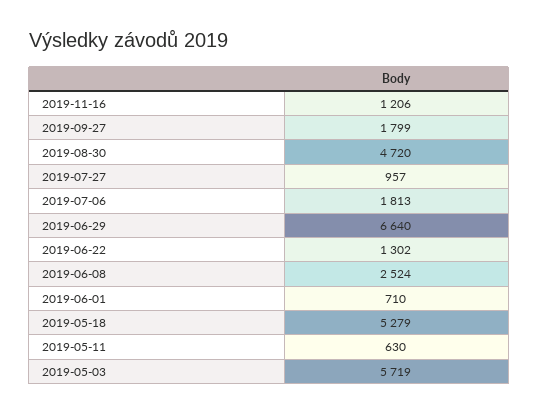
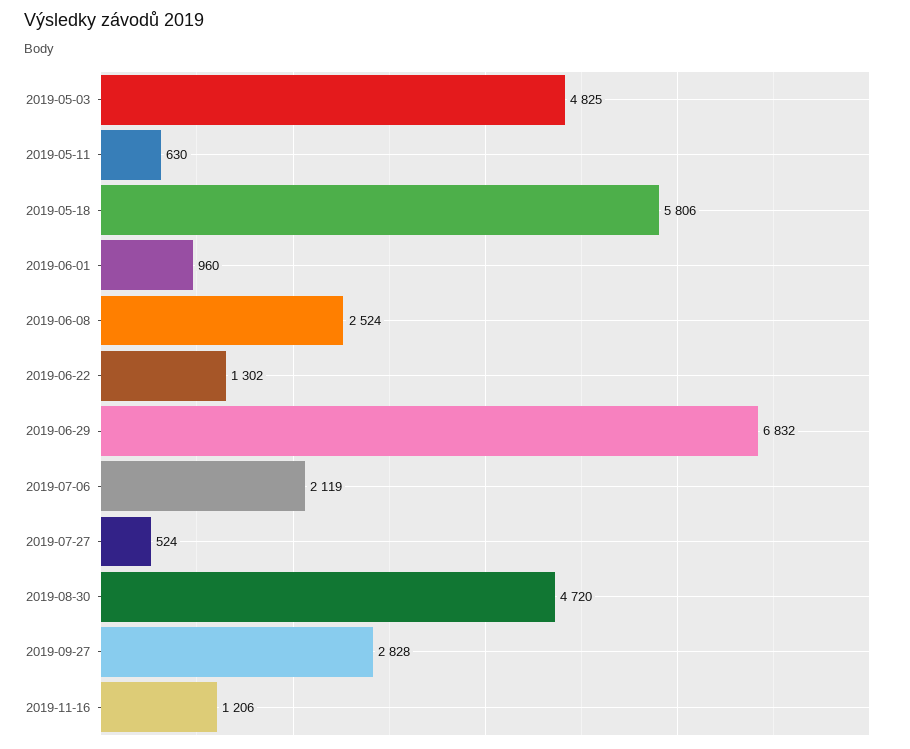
2019-09-27: 1799 -> 2828
2019-07-27: 957 -> 524
2019-07-06: 1813 -> 2119
2019-06-29: 6640 -> 6832
2019-06-01: 710 -> 960
2019-05-18: 5279 -> 5806
2019-05-03: 5719 -> 4825

